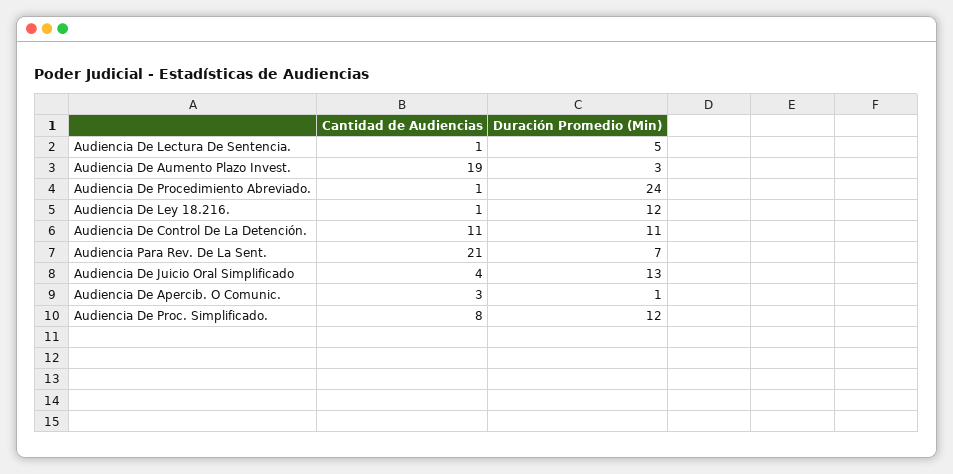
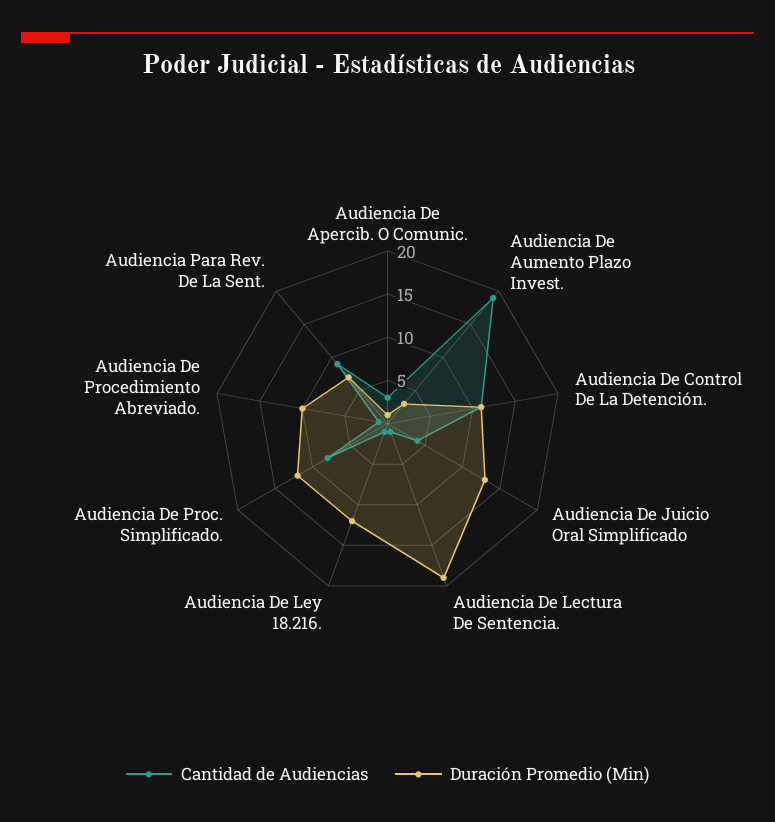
Duración Promedio (Min), Audiencia De Lectura De Sentencia.: 5 -> 19
Duración Promedio (Min), Audiencia De Procedimiento Abreviado.: 24 -> 10
Cantidad de Audiencias, Audiencia Para Rev. De La Sent.: 21 -> 9

